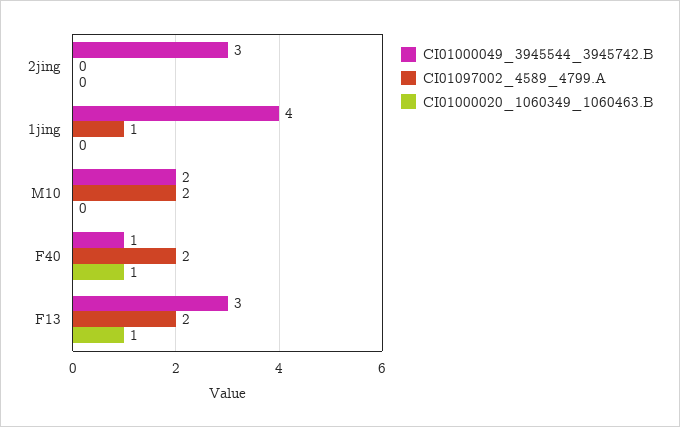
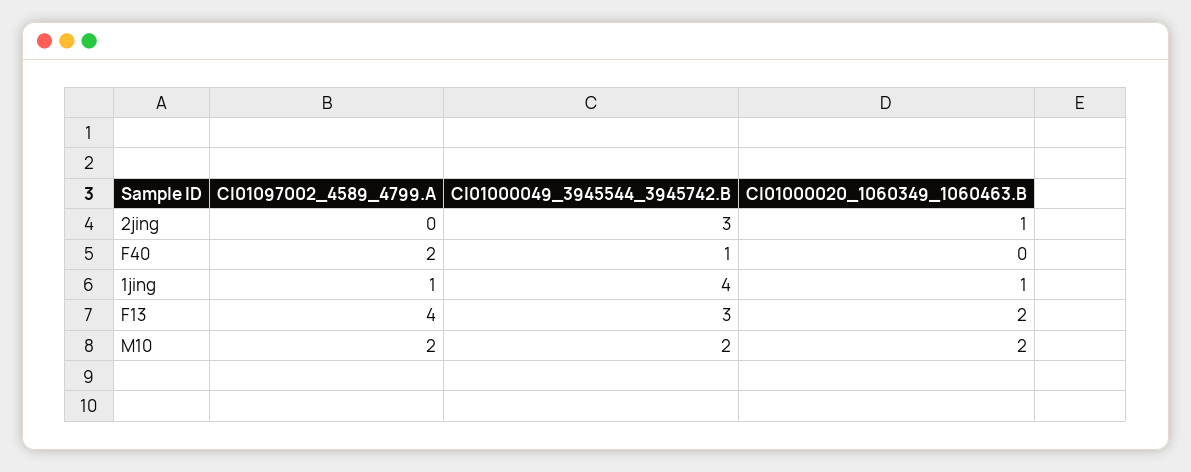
CI01000020_1060349_1060463.B, 2jing: 0 -> 1
CI01000020_1060349_1060463.B, 1jing: 0 -> 1
CI01000020_1060349_1060463.B, M10: 0 -> 2
CI01000020_1060349_1060463.B, F40: 1 -> 0
CI01097002_4589_4799.A, F13: 2 -> 4
CI01000020_1060349_1060463.B, F13: 1 -> 2

